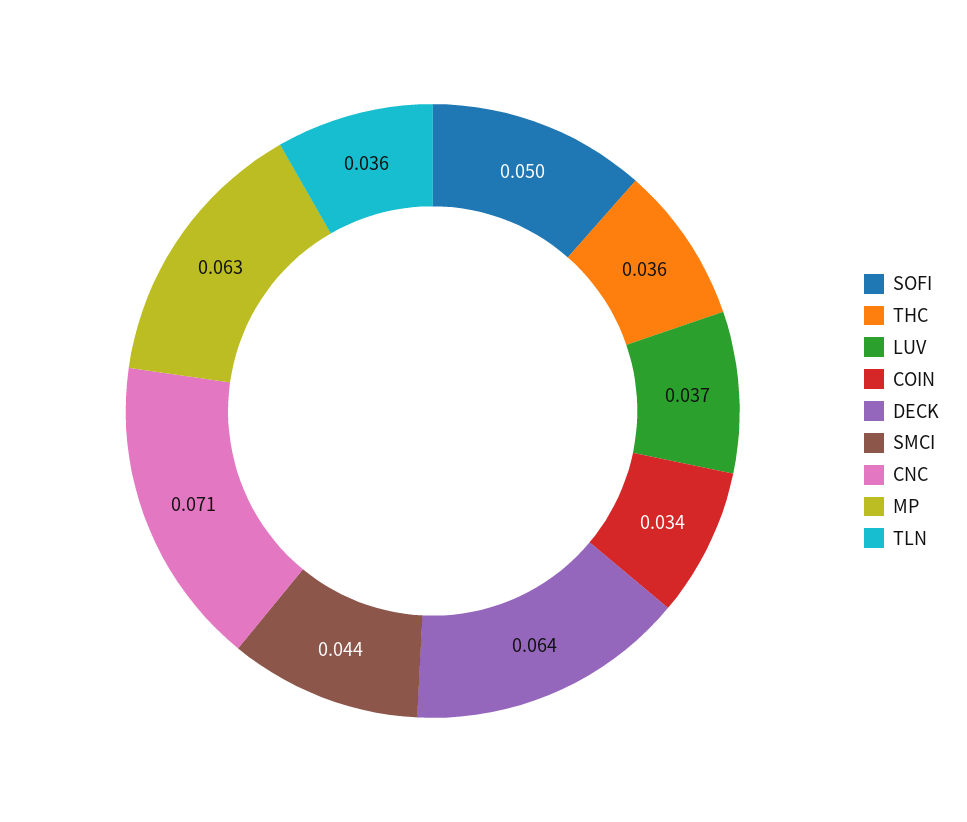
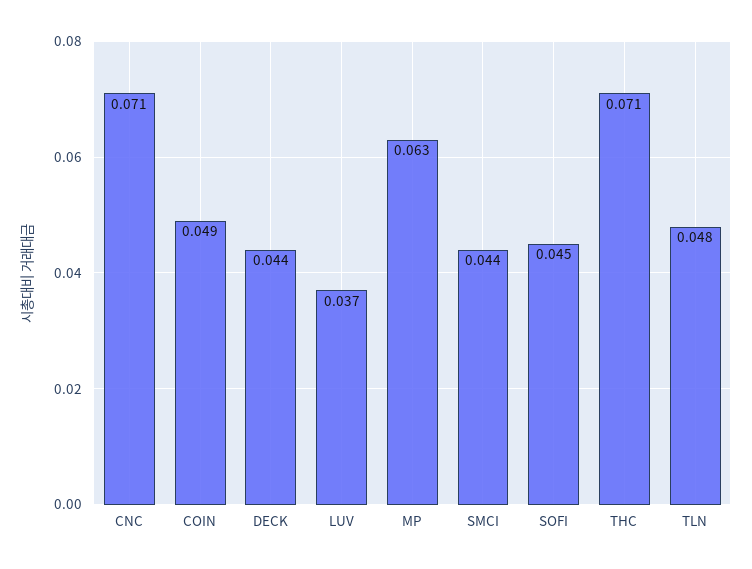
SOFI: 0.05 -> 0.045
THC: 0.036 -> 0.071
COIN: 0.034 -> 0.049
DECK: 0.064 -> 0.044
TLN: 0.036 -> 0.048

